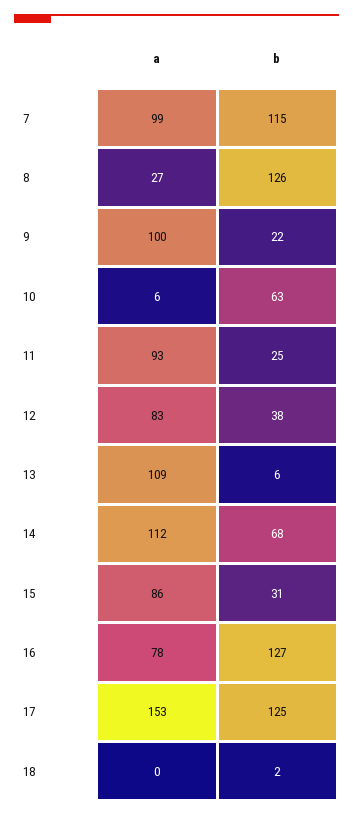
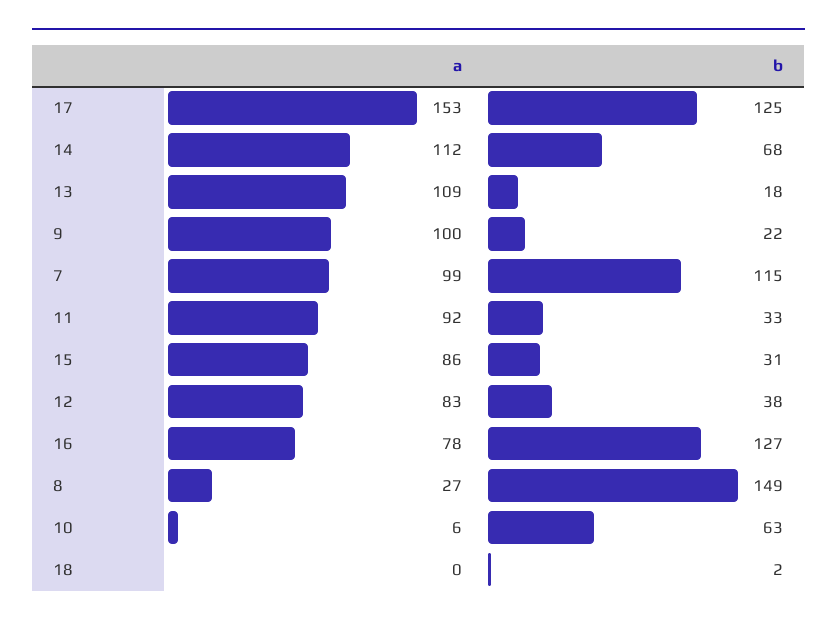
b, 8: 126 -> 149
a, 11: 93 -> 92
b, 11: 25 -> 33
b, 13: 6 -> 18

